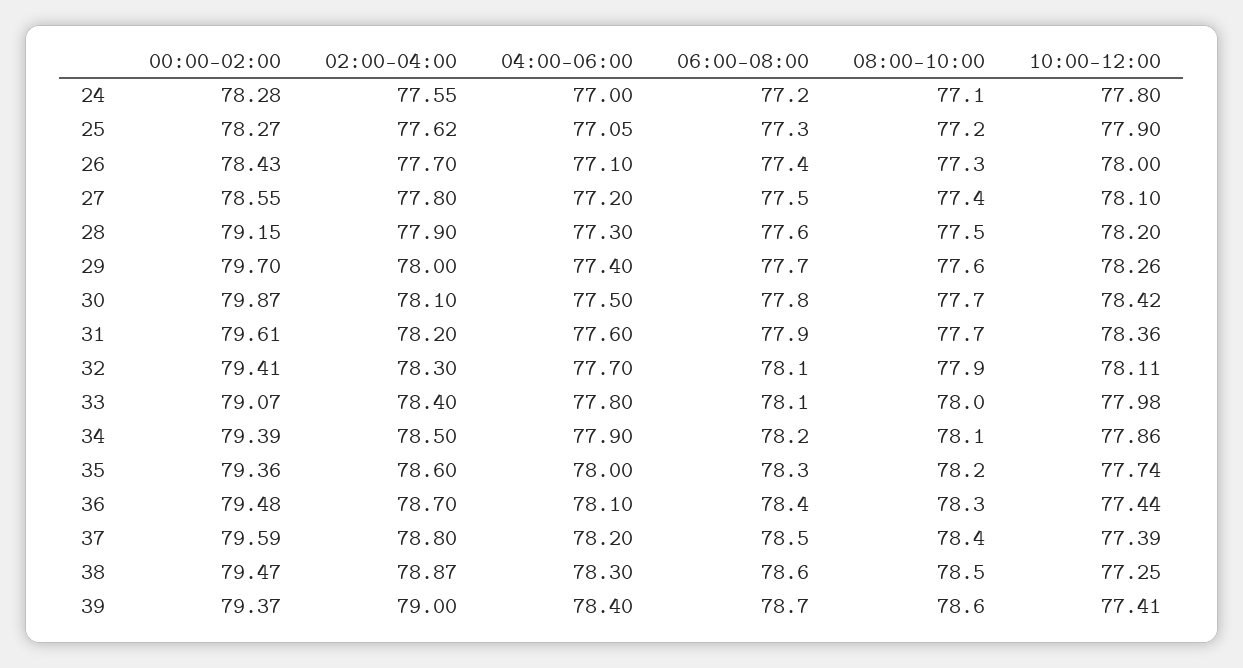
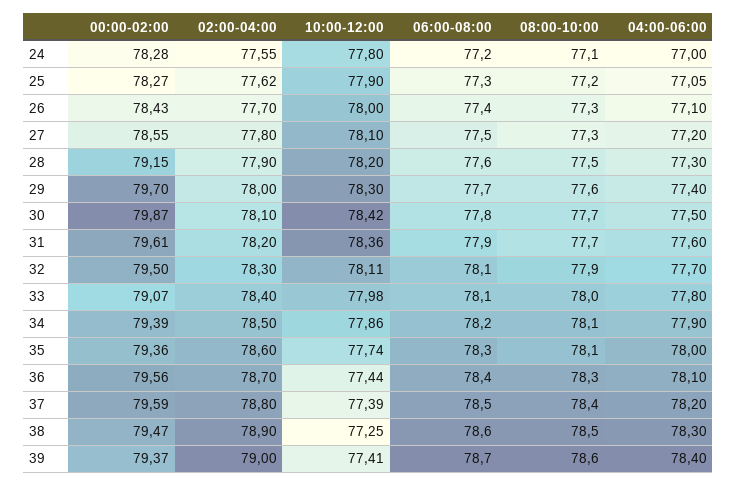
08:00-10:00, 27: 77.4 -> 77.3
10:00-12:00, 29: 78.26 -> 78.3
00:00-02:00, 32: 79.41 -> 79.5
08:00-10:00, 35: 78.2 -> 78.1
00:00-02:00, 36: 79.48 -> 79.56
02:00-04:00, 38: 78.87 -> 78.9

